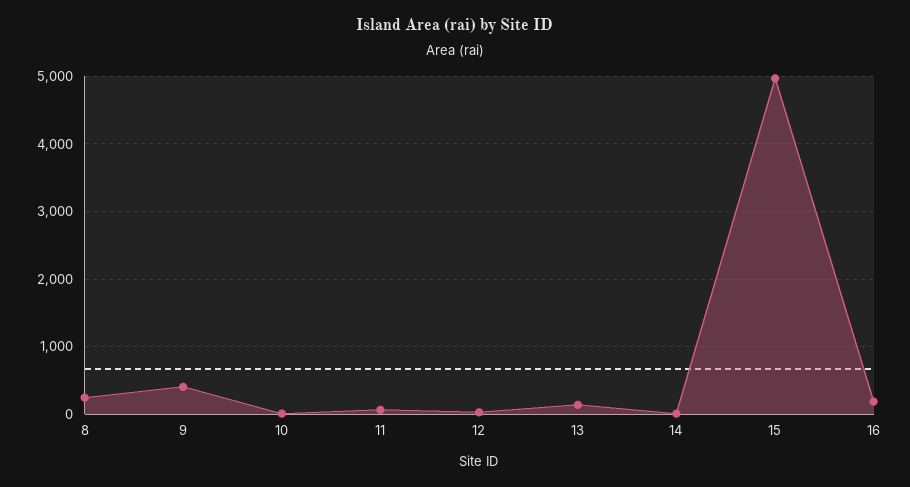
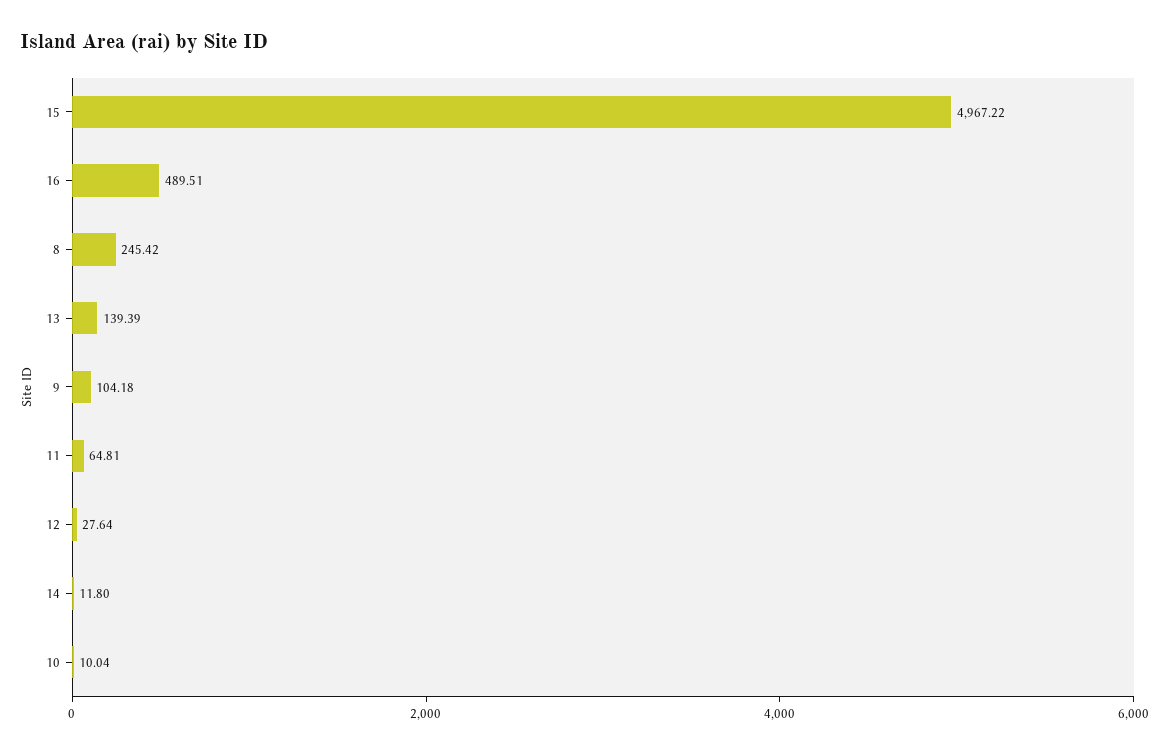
9: 400 -> 104.18
16: 200 -> 489.51

